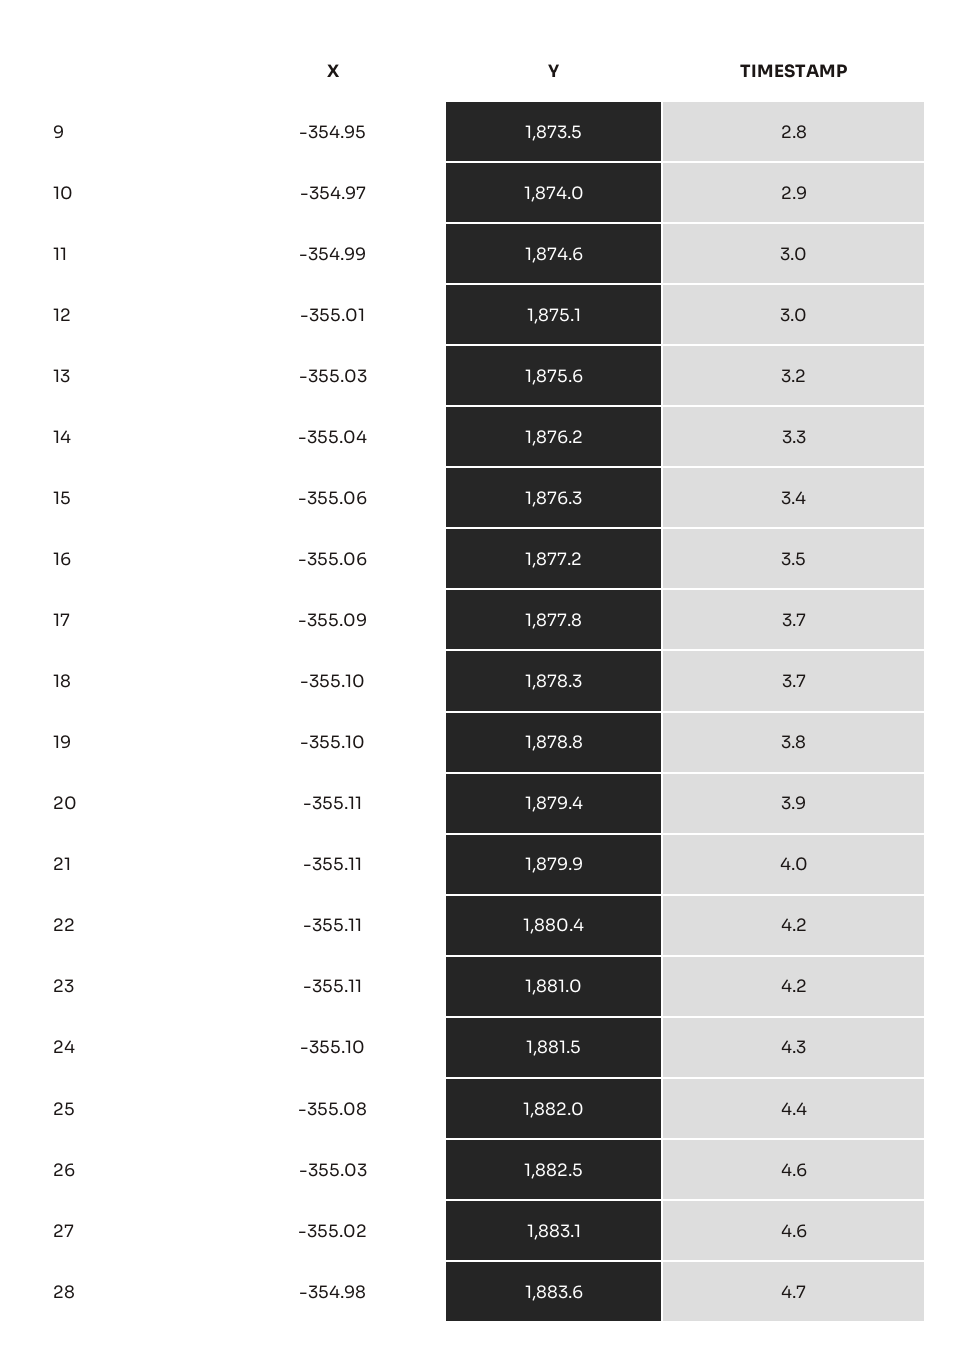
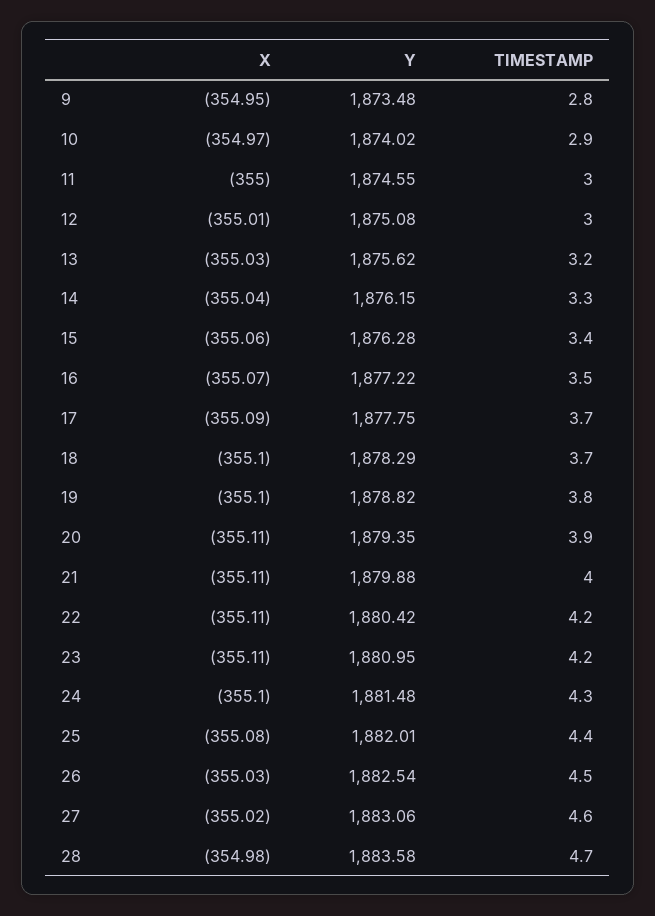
X, 11: -354.99 -> -355
X, 16: -355.06 -> -355.07
TIMESTAMP, 26: 4.6 -> 4.5

